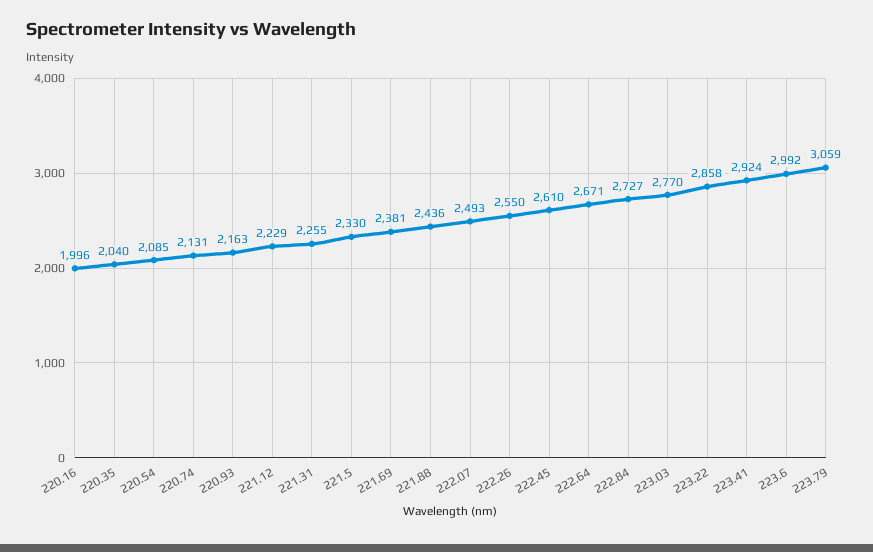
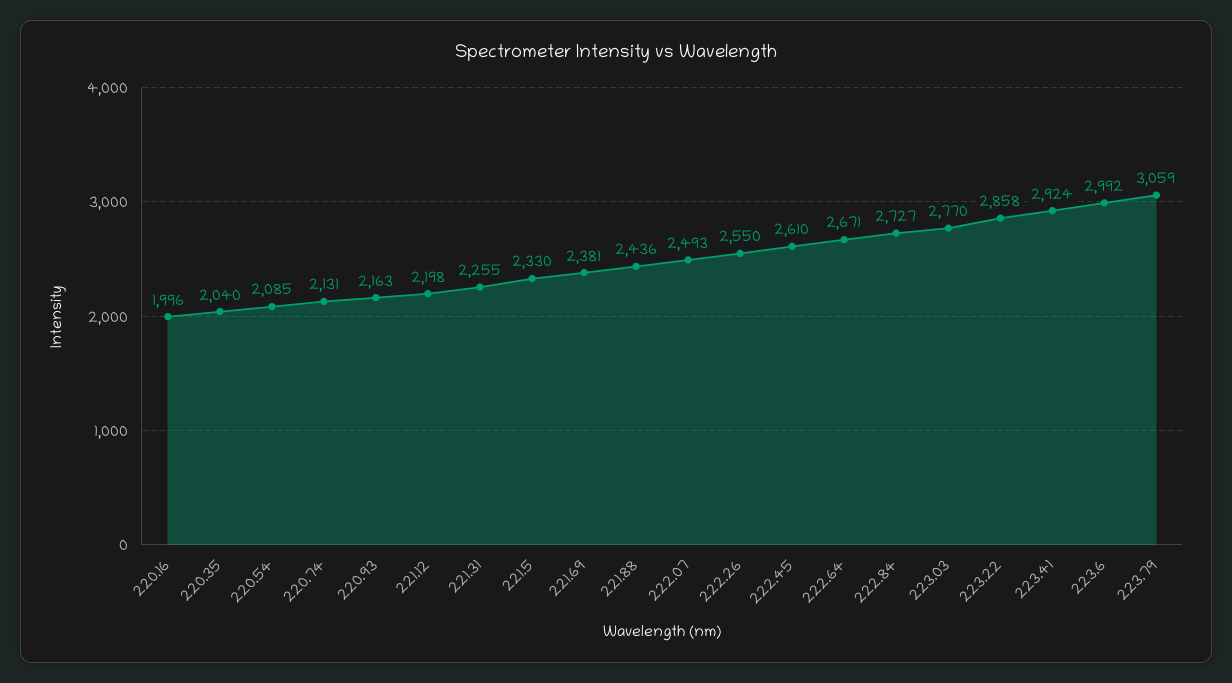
221.12: 2229 -> 2198

